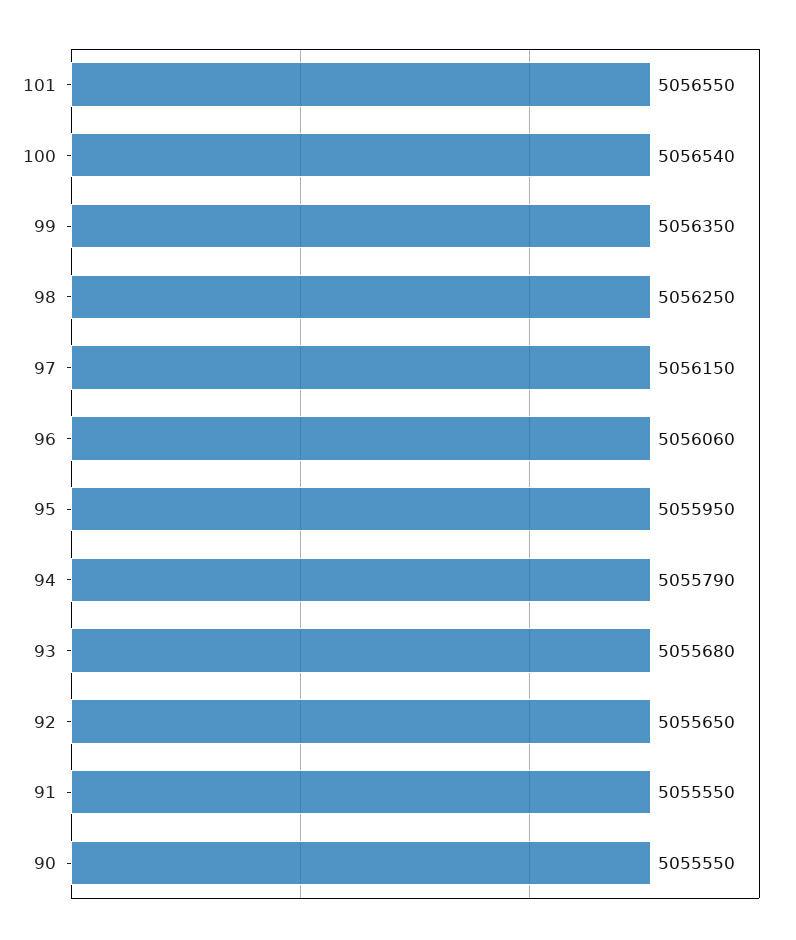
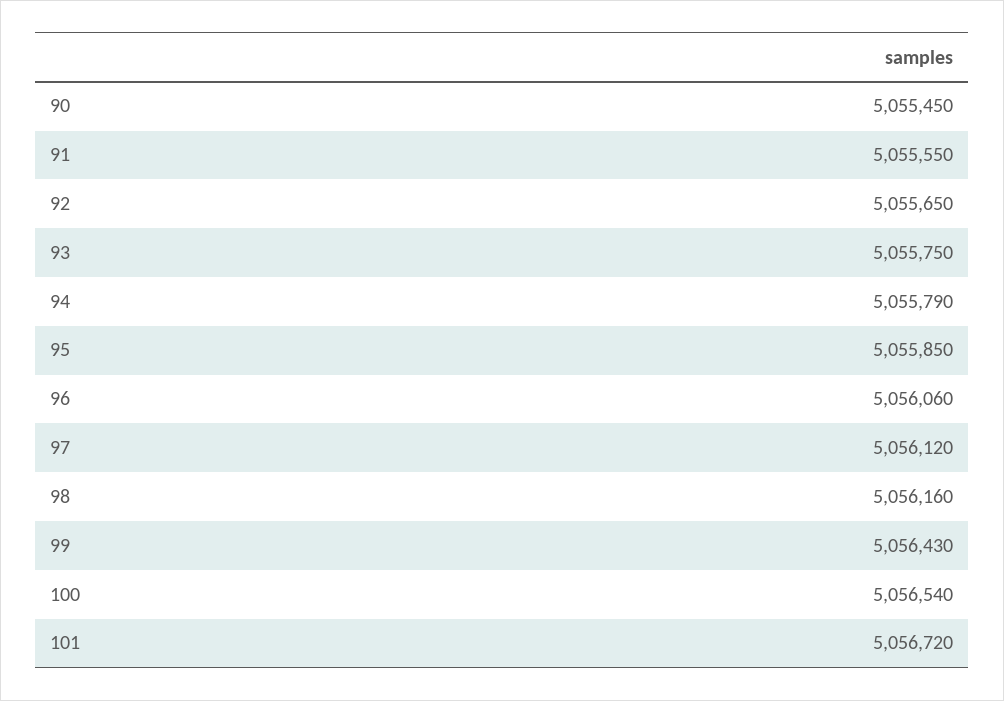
101: 5056550 -> 5056720
99: 5056350 -> 5056430
98: 5056250 -> 5056160
97: 5056150 -> 5056120
95: 5055950 -> 5055850
93: 5055680 -> 5055750
90: 5055550 -> 5055450

